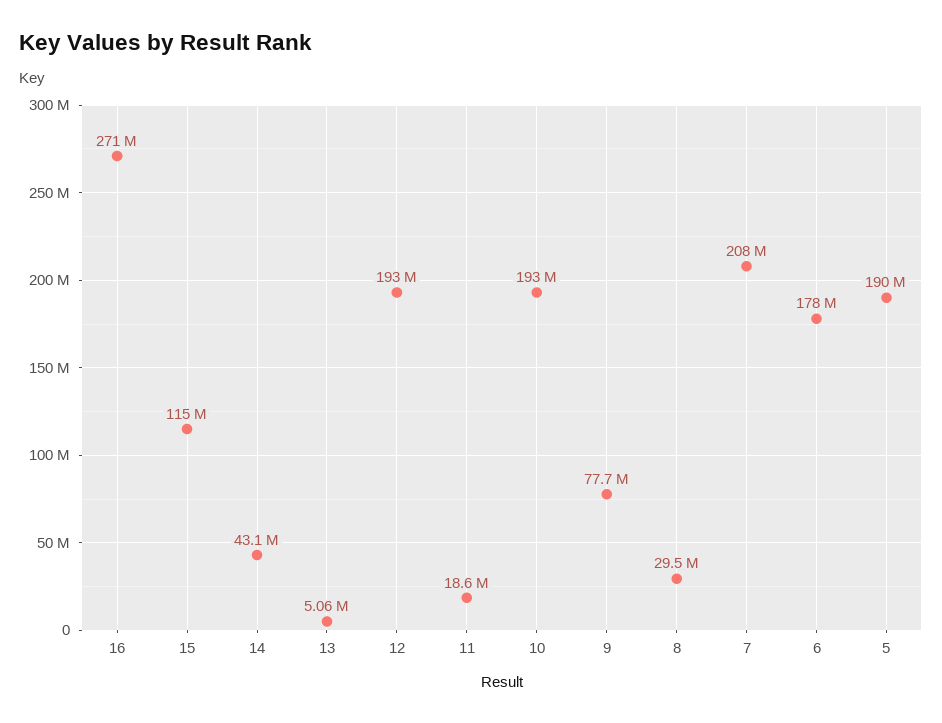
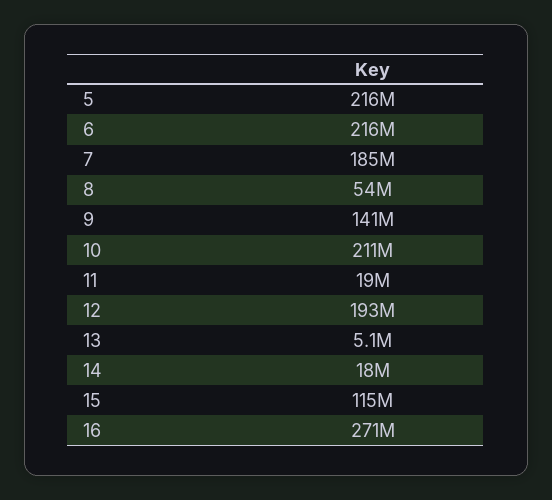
14: 43100000 -> 18000000
10: 193000000 -> 211000000
9: 77700000 -> 141000000
8: 29500000 -> 54000000
7: 208000000 -> 185000000
6: 178000000 -> 216000000
5: 190000000 -> 216000000

